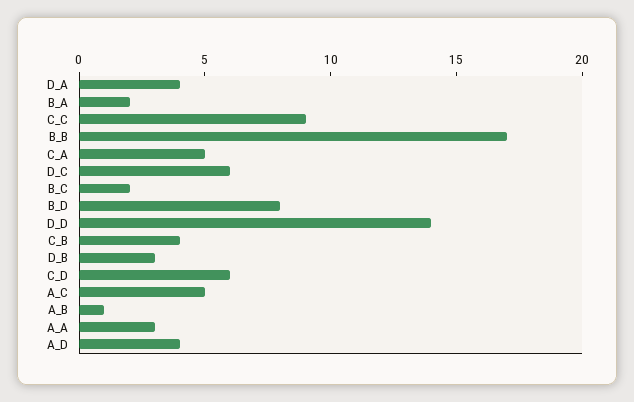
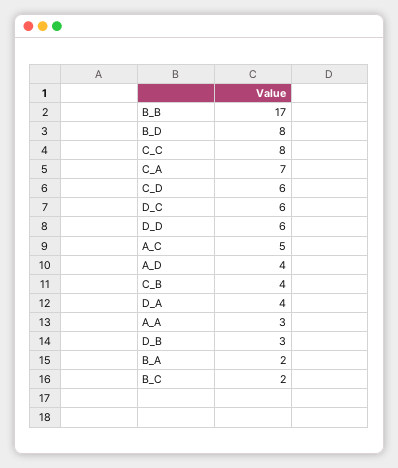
C_C: 9 -> 8
C_A: 5 -> 7
D_D: 14 -> 6
A_B: 1 -> none

